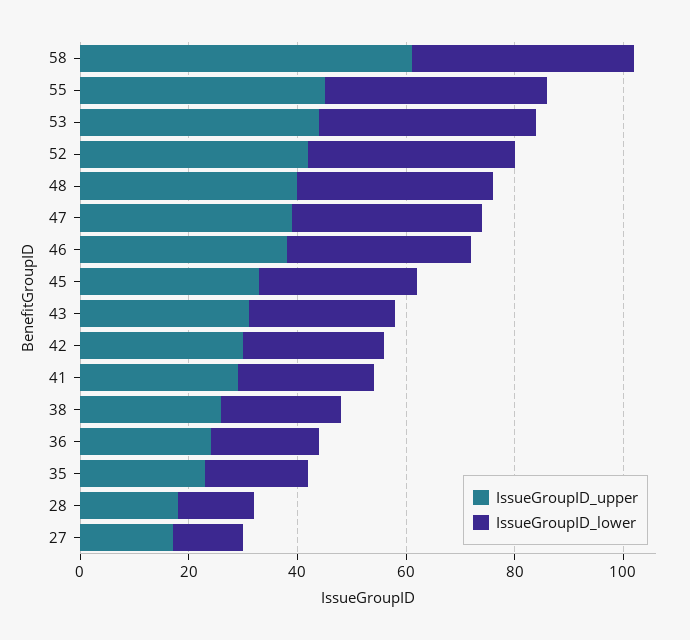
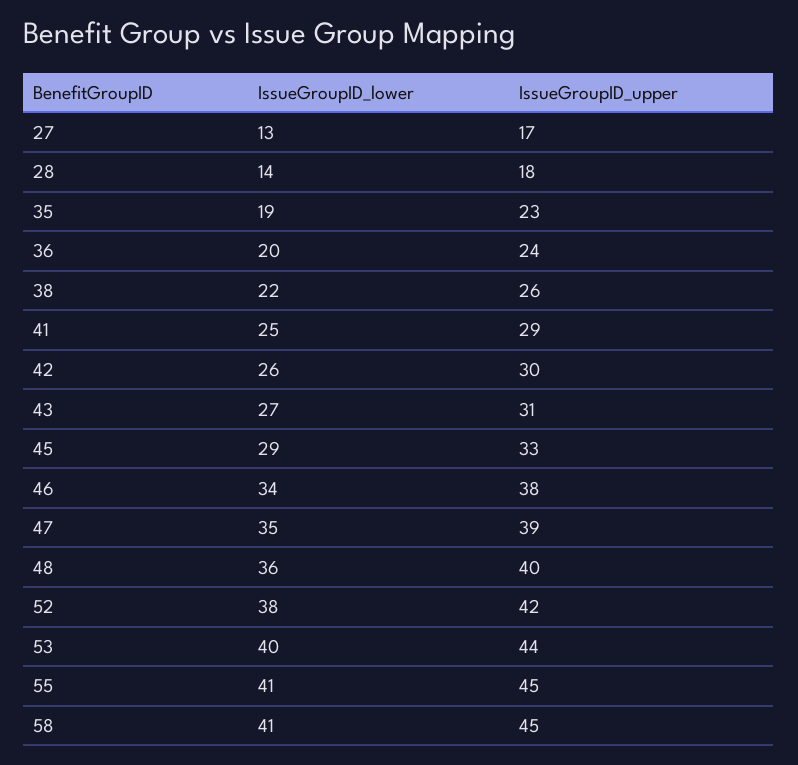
IssueGroupID_upper, 58: 60 -> 45

